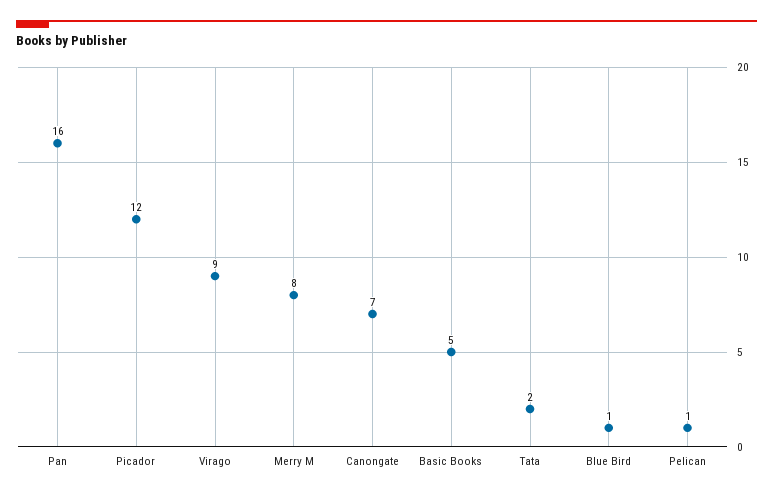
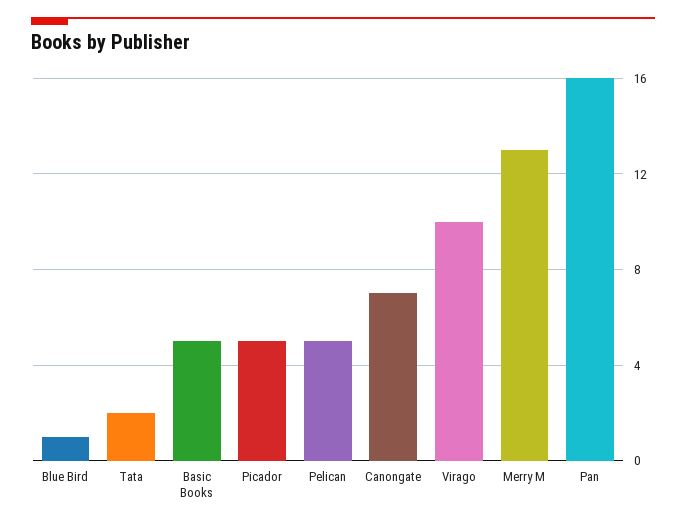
Picador: 12 -> 5
Virago: 9 -> 10
Merry M: 8 -> 13
Pelican: 1 -> 5

